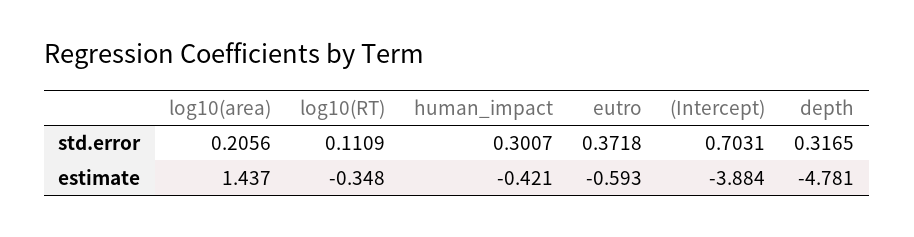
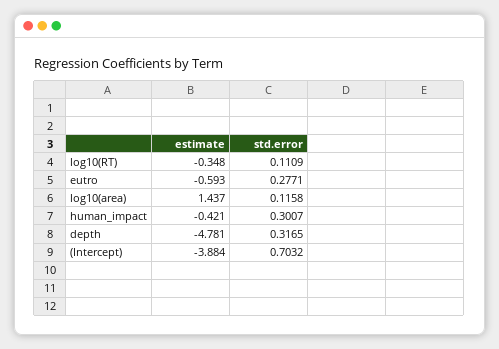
log10(area), std.error: 0.2056 -> 0.1158
eutro, std.error: 0.3718 -> 0.2771
(Intercept), std.error: 0.7031 -> 0.7032

